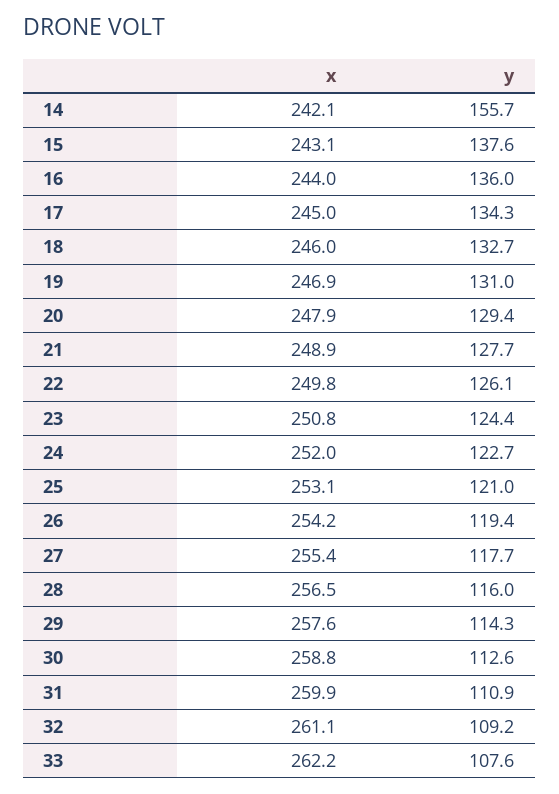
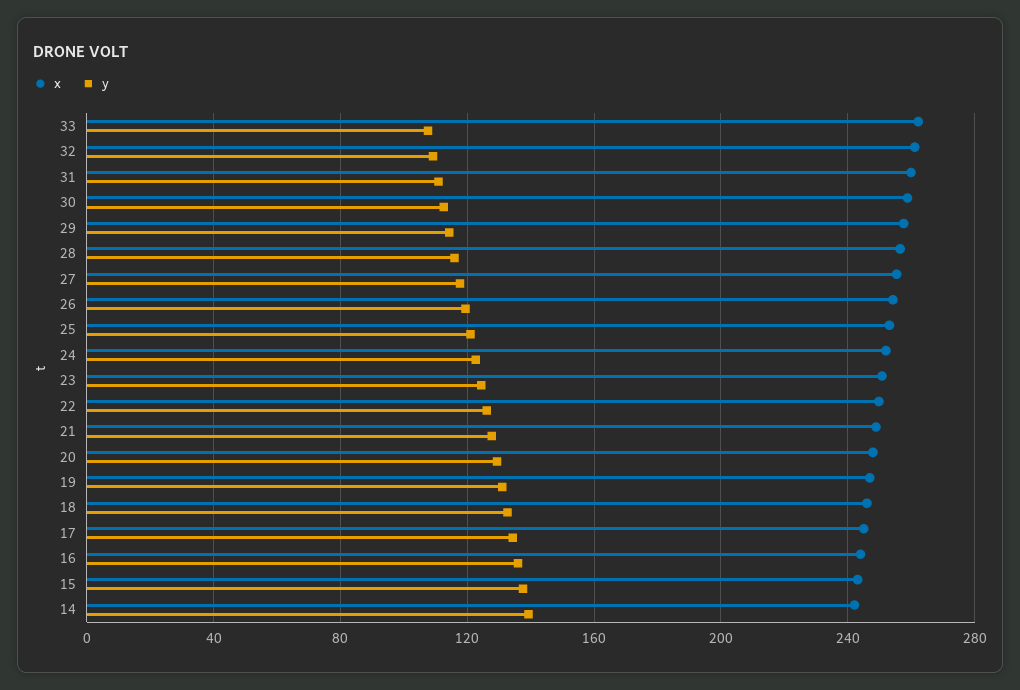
y, 14: 155.7 -> 140

